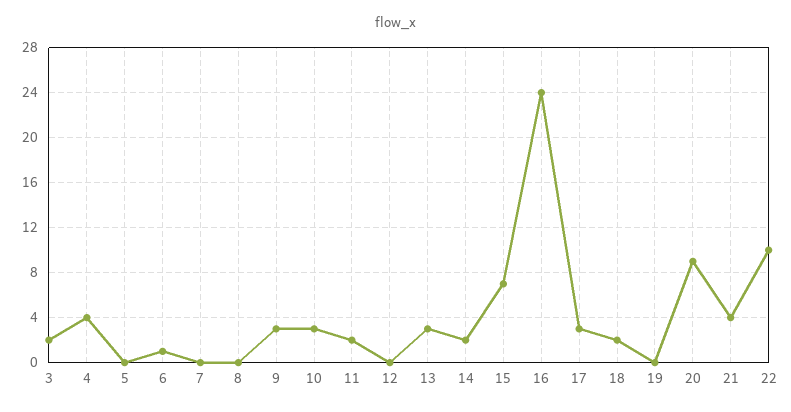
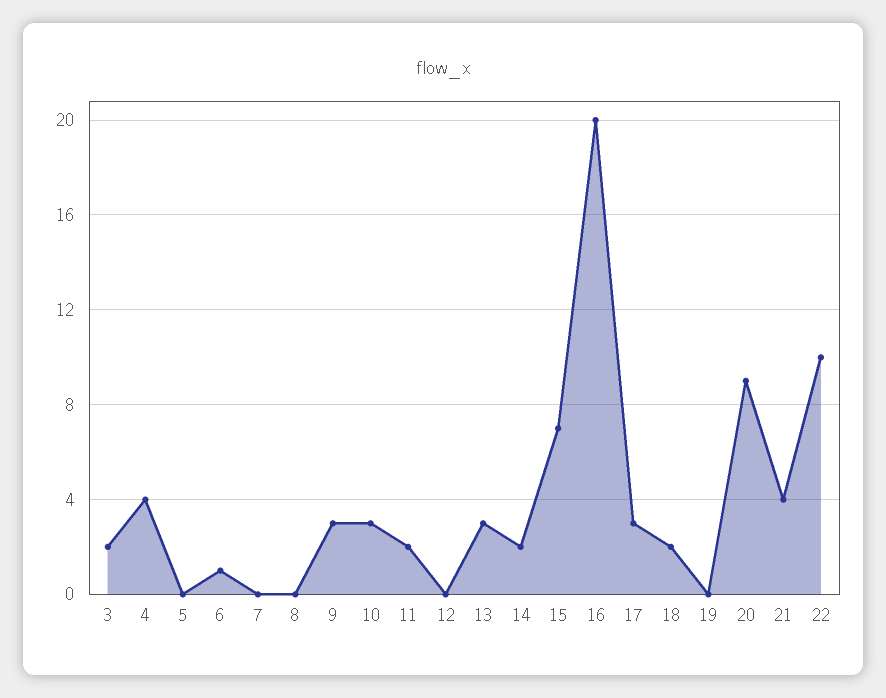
16: 24 -> 20

